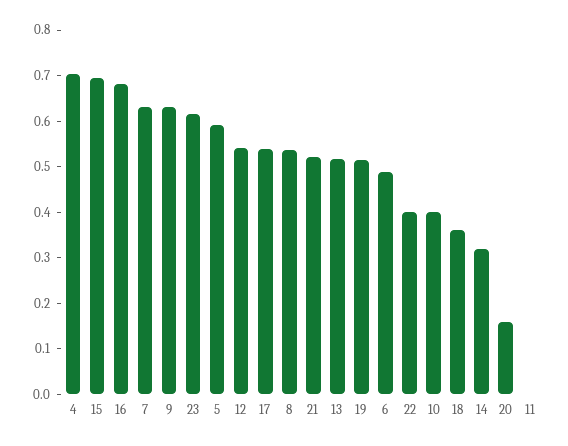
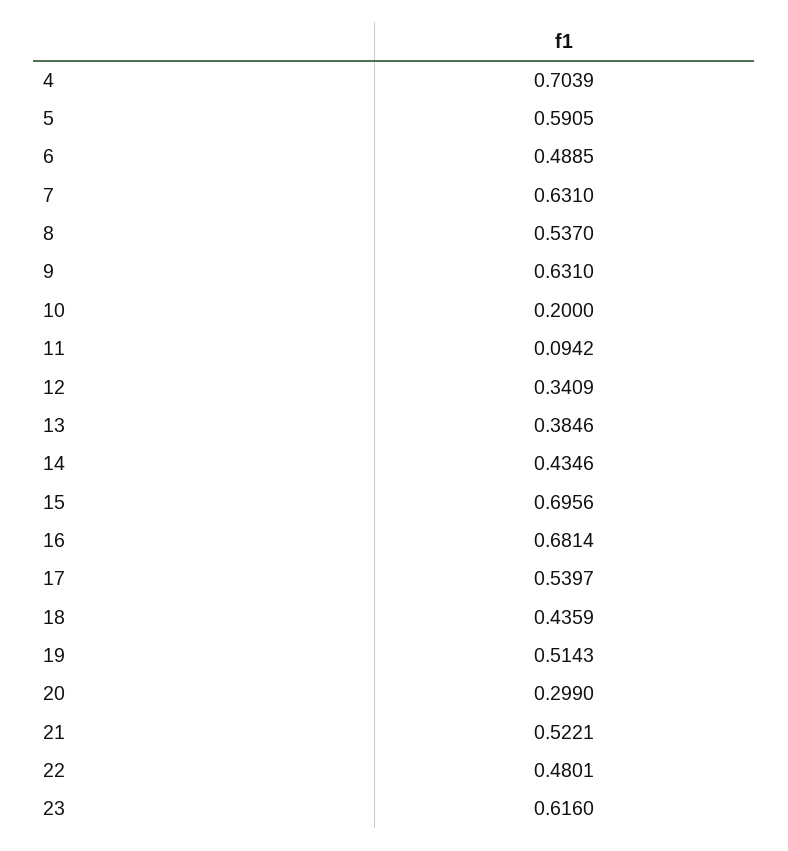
12: 0.54 -> 0.3409
13: 0.52 -> 0.3846
22: 0.4 -> 0.4801
10: 0.4 -> 0.2
18: 0.36 -> 0.4359
14: 0.32 -> 0.4346
20: 0.16 -> 0.299
11: 0 -> 0.0942

